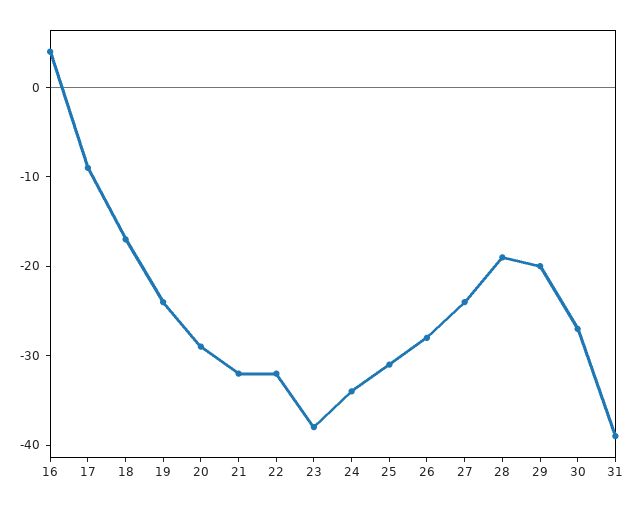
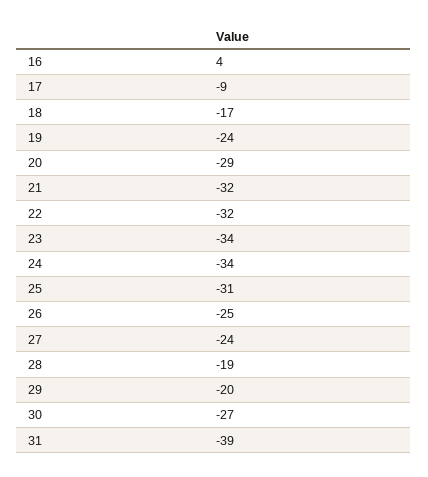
23: -38 -> -34
26: -28 -> -25

